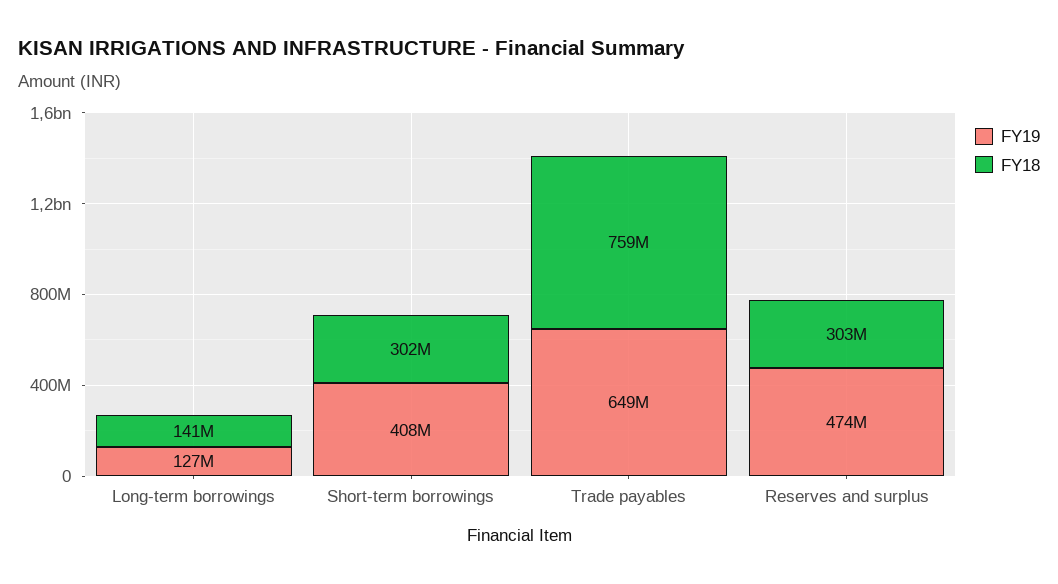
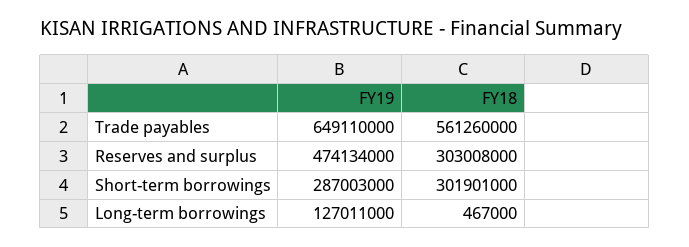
FY18, Long-term borrowings: 141000000 -> 467000
FY19, Short-term borrowings: 408000000 -> 287003000
FY18, Trade payables: 759000000 -> 561260000

